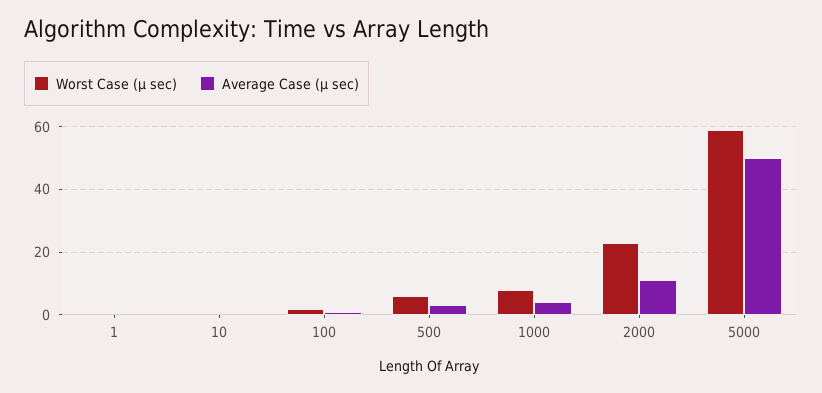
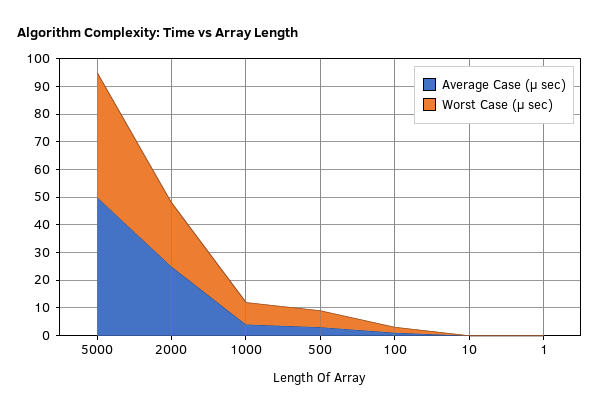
Average Case (μ sec), 2000: 10 -> 25
Worst Case (μ sec), 5000: 60 -> 45

